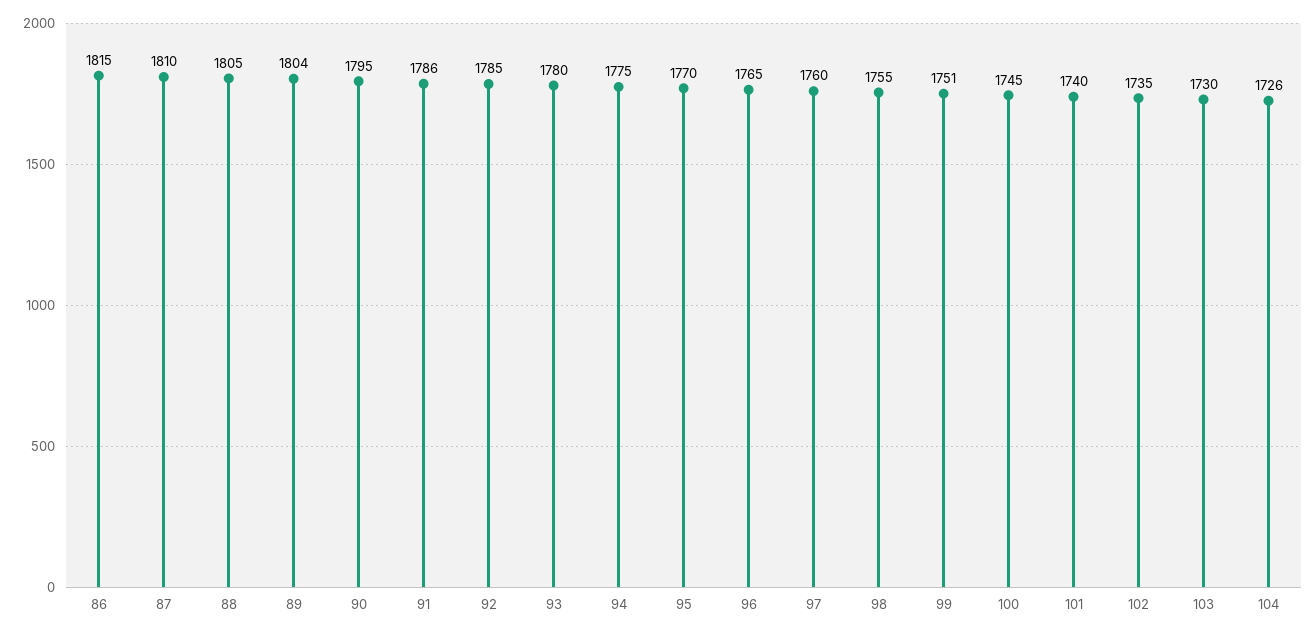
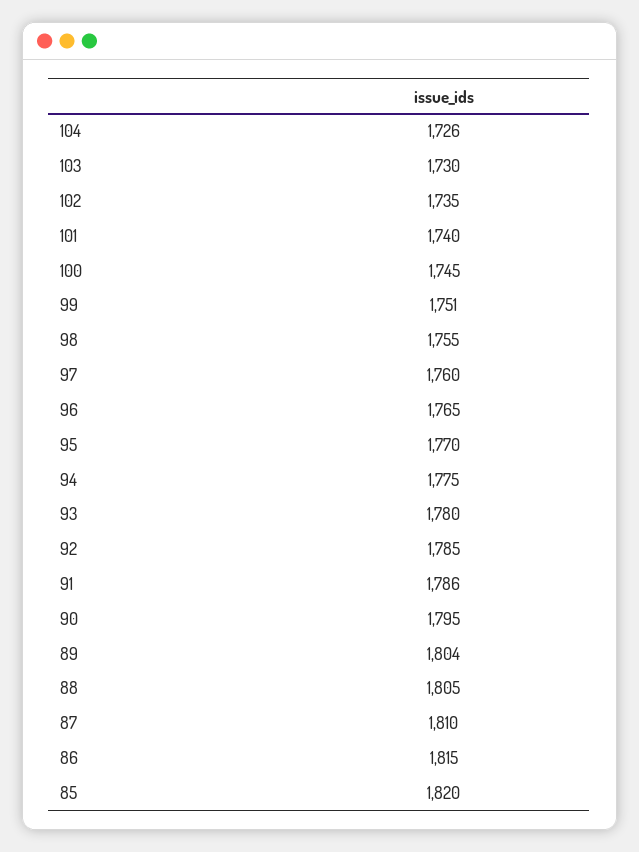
85: none -> 1820

